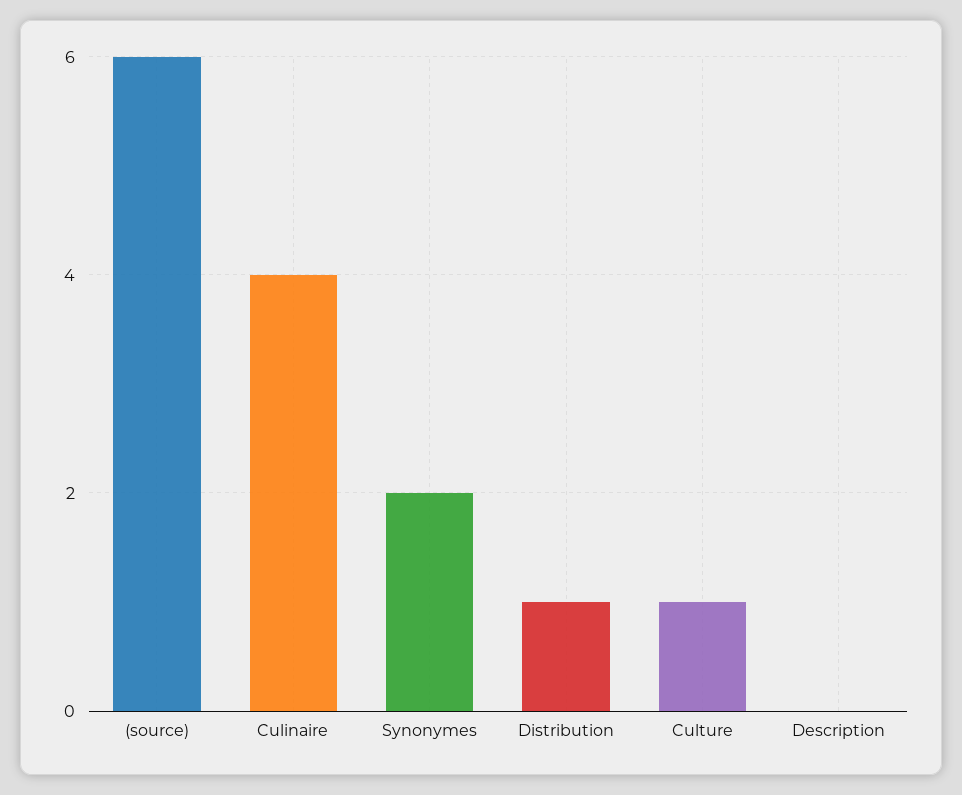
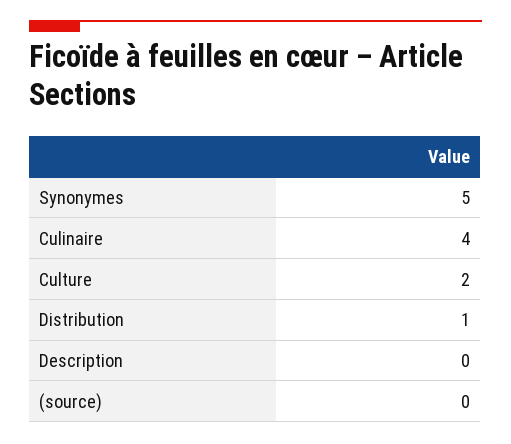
(source): 6 -> 0
Synonymes: 2 -> 5
Culture: 1 -> 2

